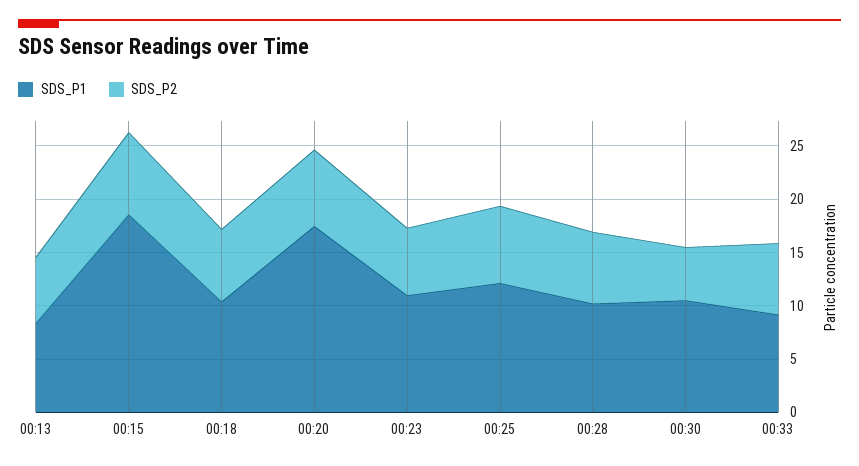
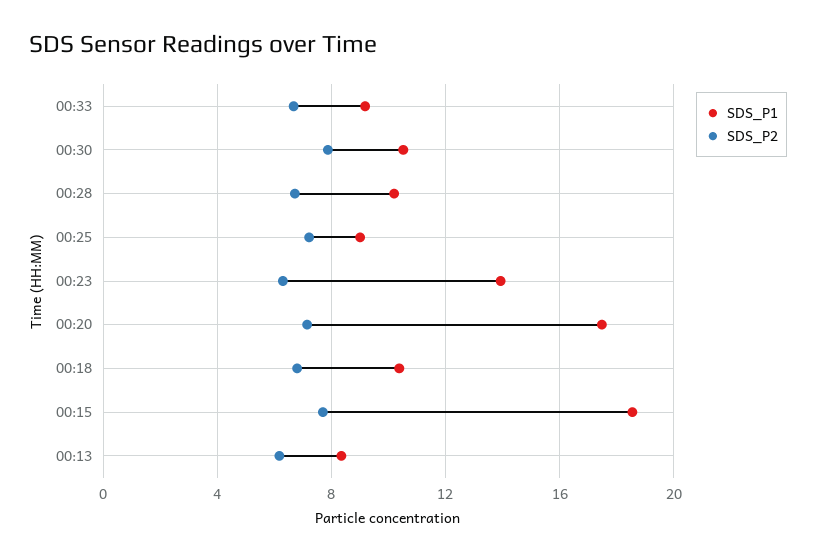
SDS_P1, 00:23: 11 -> 14
SDS_P1, 00:25: 12 -> 9
SDS_P2, 00:30: 5 -> 8

